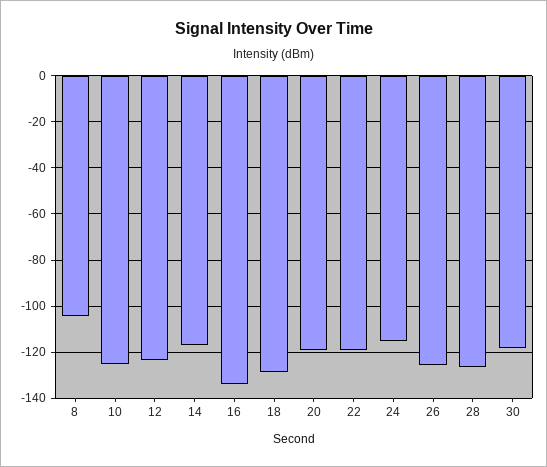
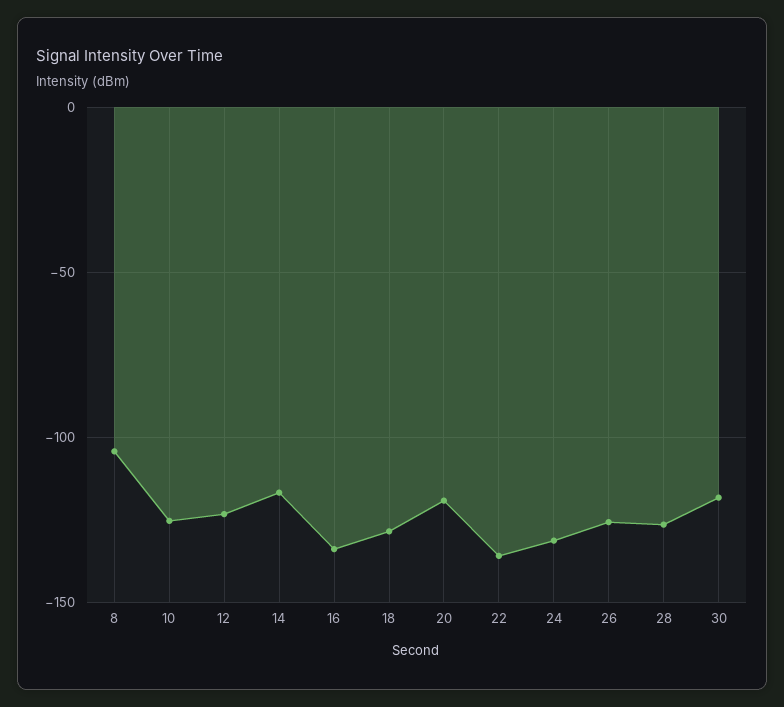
22: -120 -> -135
24: -115 -> -130

